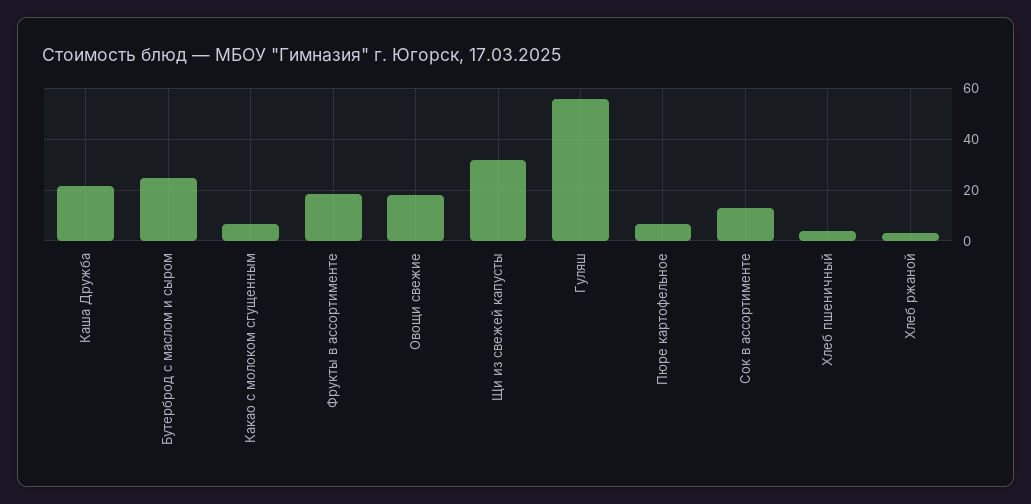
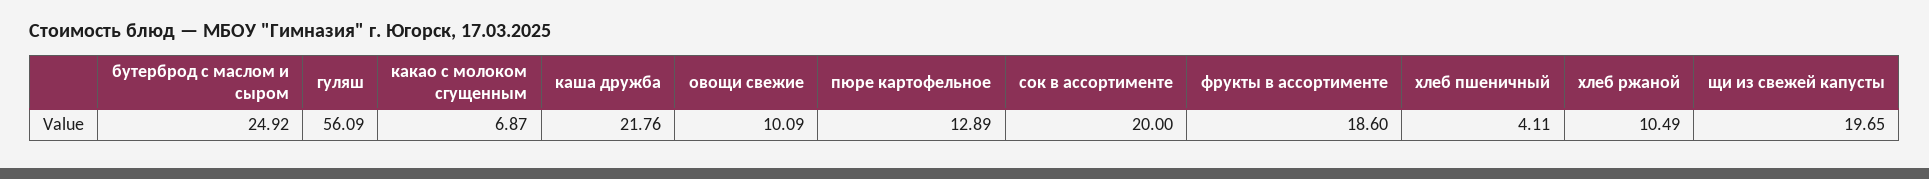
Овощи свежие: 17.5 -> 10.09
Щи из свежей капусты: 32.5 -> 19.65
Пюре картофельное: 7.5 -> 12.89
Сок в ассортименте: 12.5 -> 20
Хлеб ржаной: 2.5 -> 10.49

